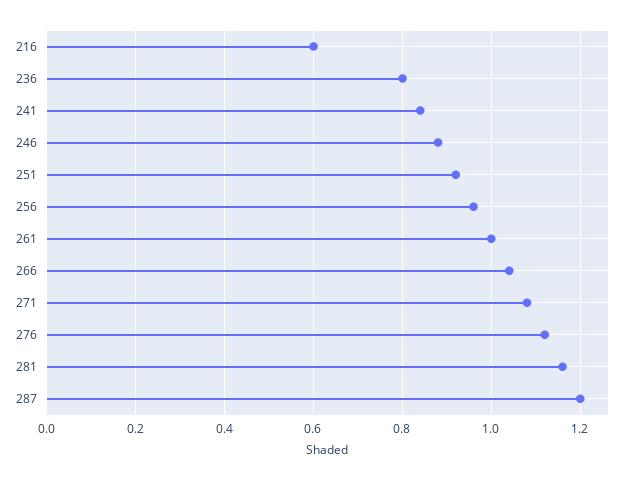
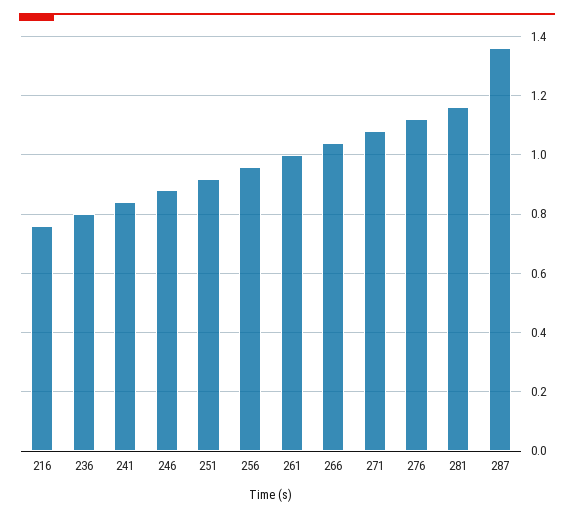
216: 0.6 -> 0.75
287: 1.2 -> 1.35

